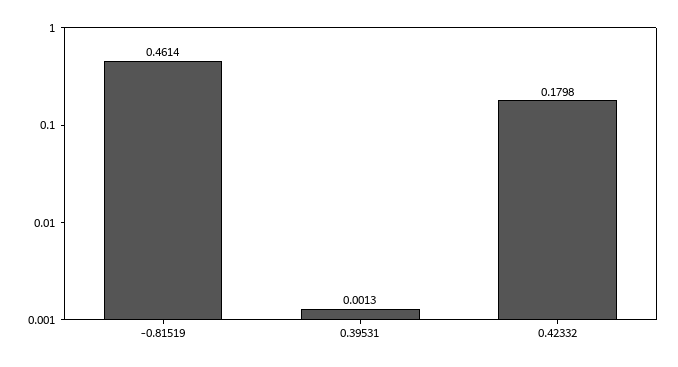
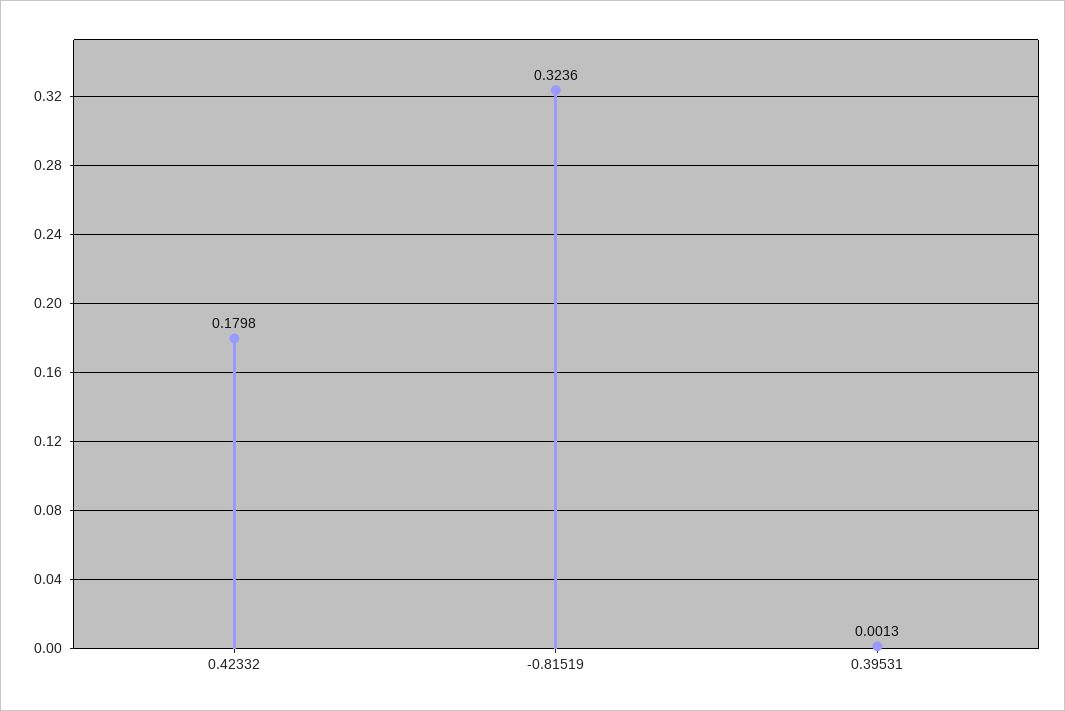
-0.81519: 0.4614 -> 0.3236

